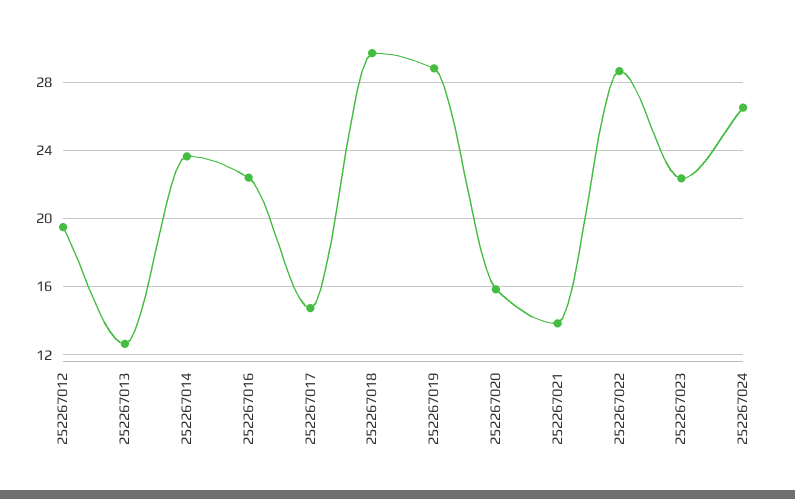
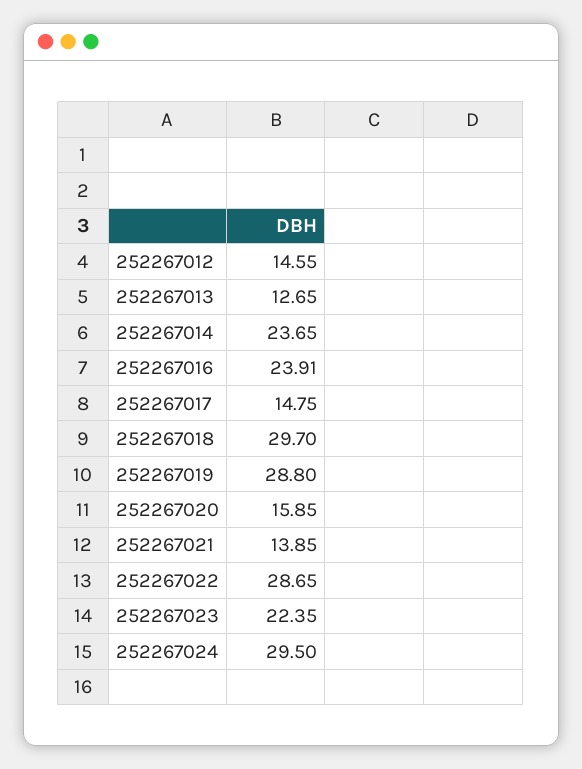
252267012: 19.5 -> 14.55
252267016: 22.5 -> 23.91
252267024: 26.5 -> 29.5

